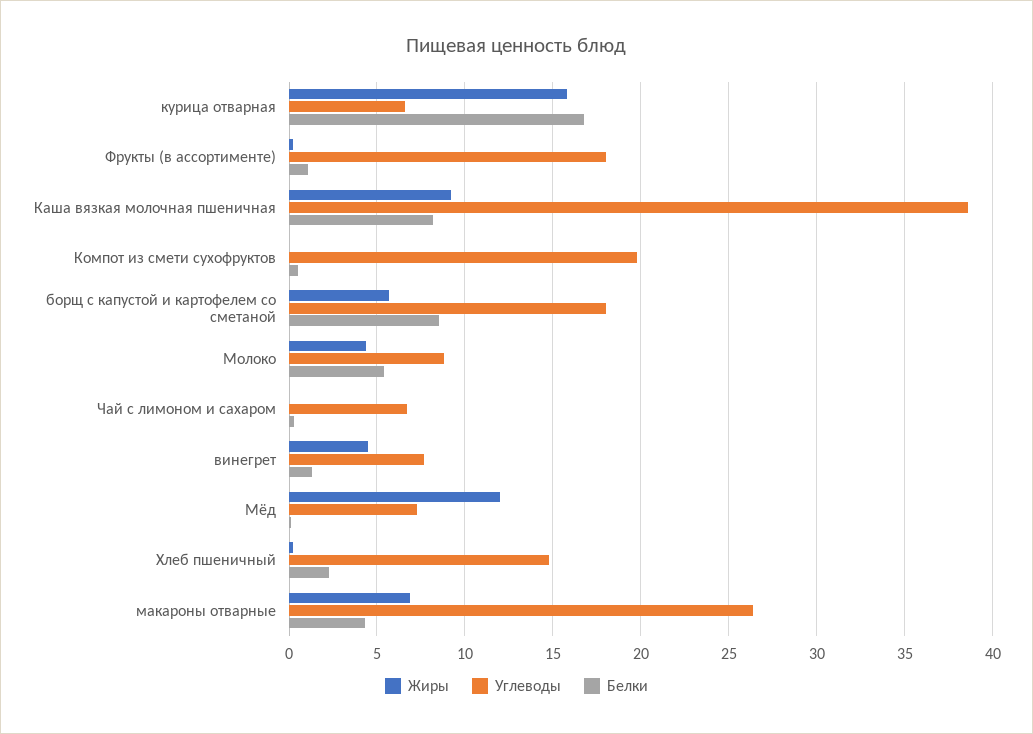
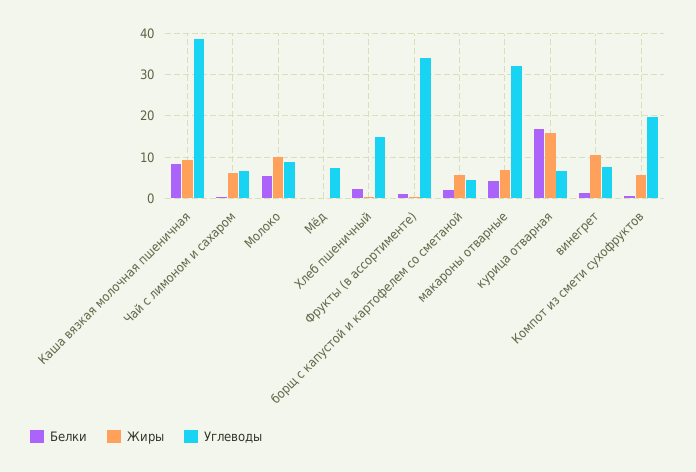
Углеводы, Фрукты (в ассортименте): 18 -> 34
Жиры, Компот из смети сухофруктов: 0 -> 6
Углеводы, борщ с капустой и картофелем со сметаной: 18 -> 4
Белки, борщ с капустой и картофелем со сметаной: 8.5 -> 2
Жиры, Молоко: 4.5 -> 10
Жиры, Чай с лимоном и сахаром: 0 -> 6
Жиры, винегрет: 4.5 -> 10
Жиры, Мёд: 12 -> 0
Углеводы, макароны отварные: 26.5 -> 32

